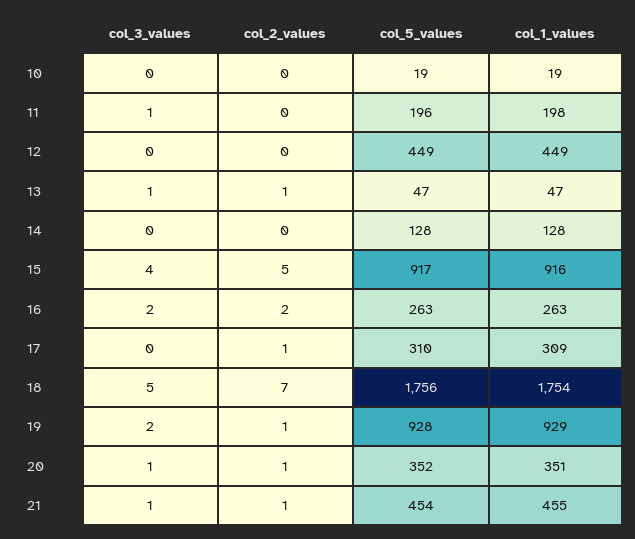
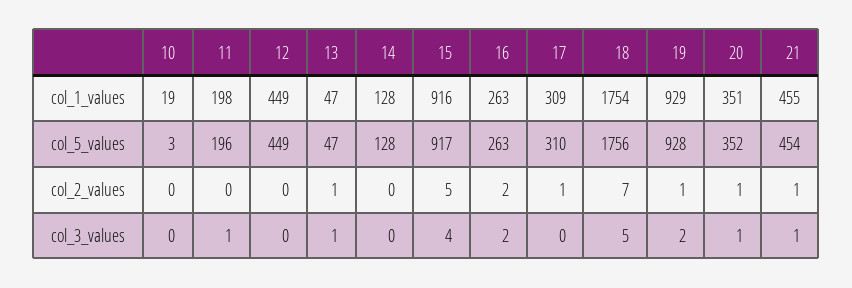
col_5_values, 10: 19 -> 3

